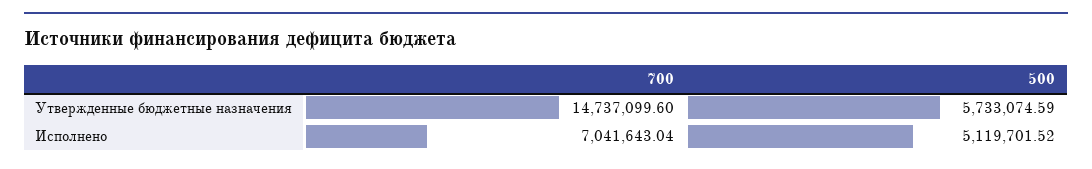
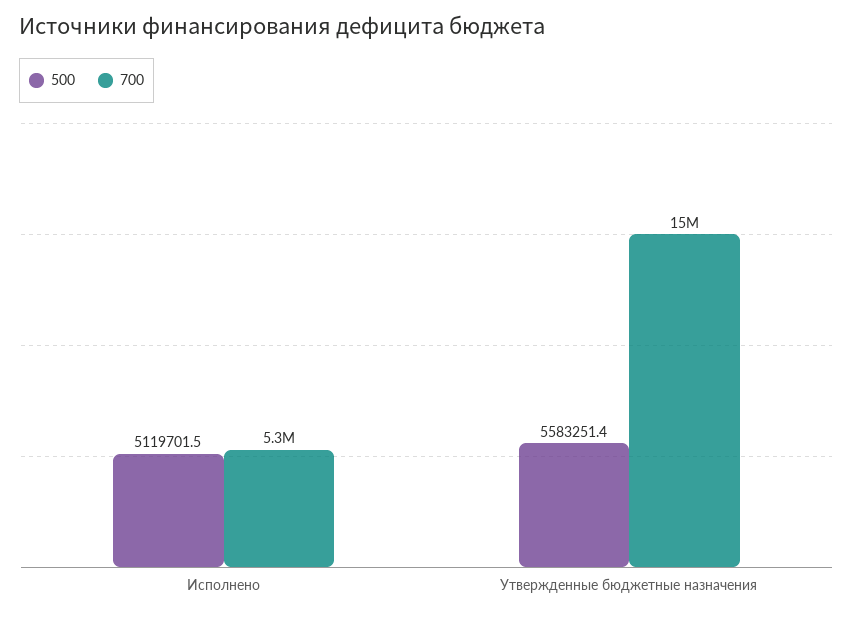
500, Утвержденные бюджетные назначения: 5733074.59 -> 5583251.4
700, Исполнено: 7041643.04 -> 5300000

